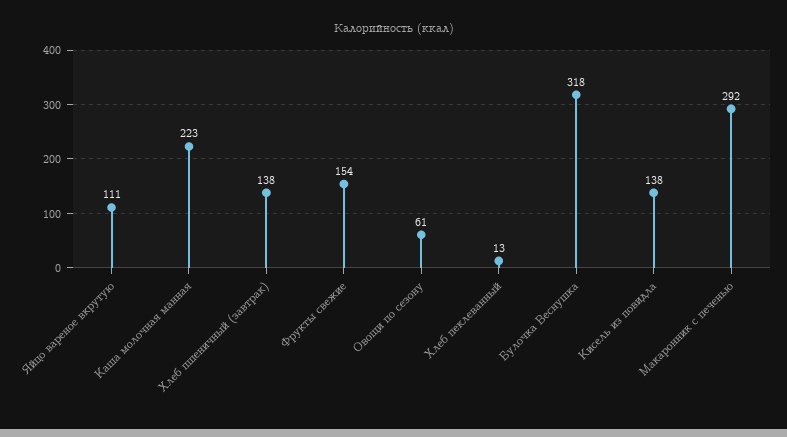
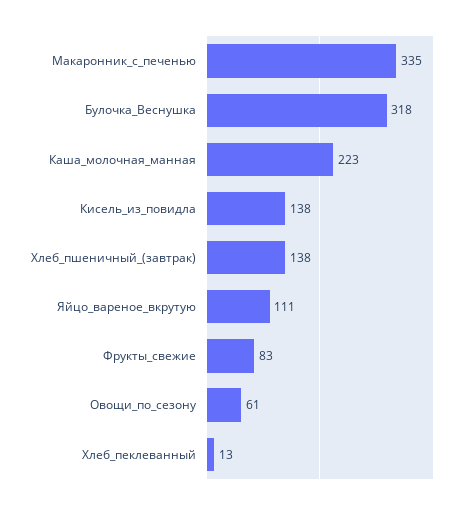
Фрукты свежие: 154 -> 83
Макаронник с печенью: 292 -> 335

